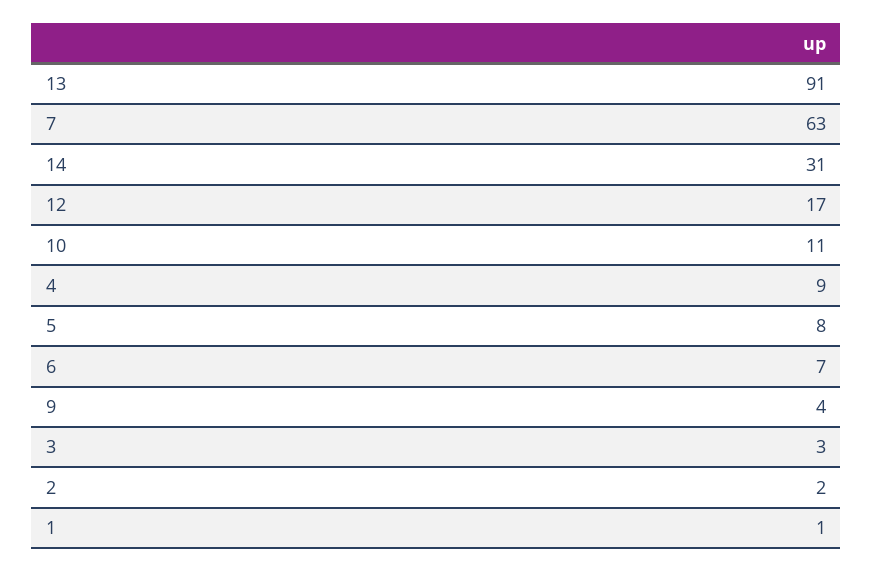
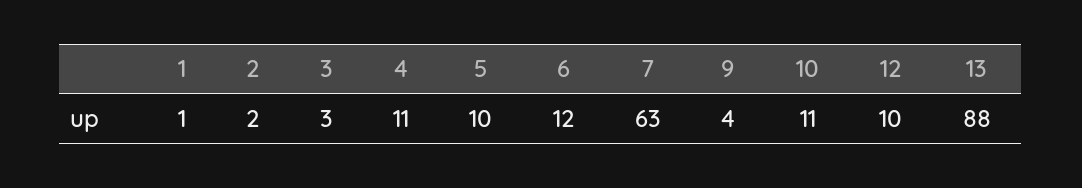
13: 91 -> 88
14: 31 -> none
12: 17 -> 10
4: 9 -> 11
5: 8 -> 10
6: 7 -> 12

